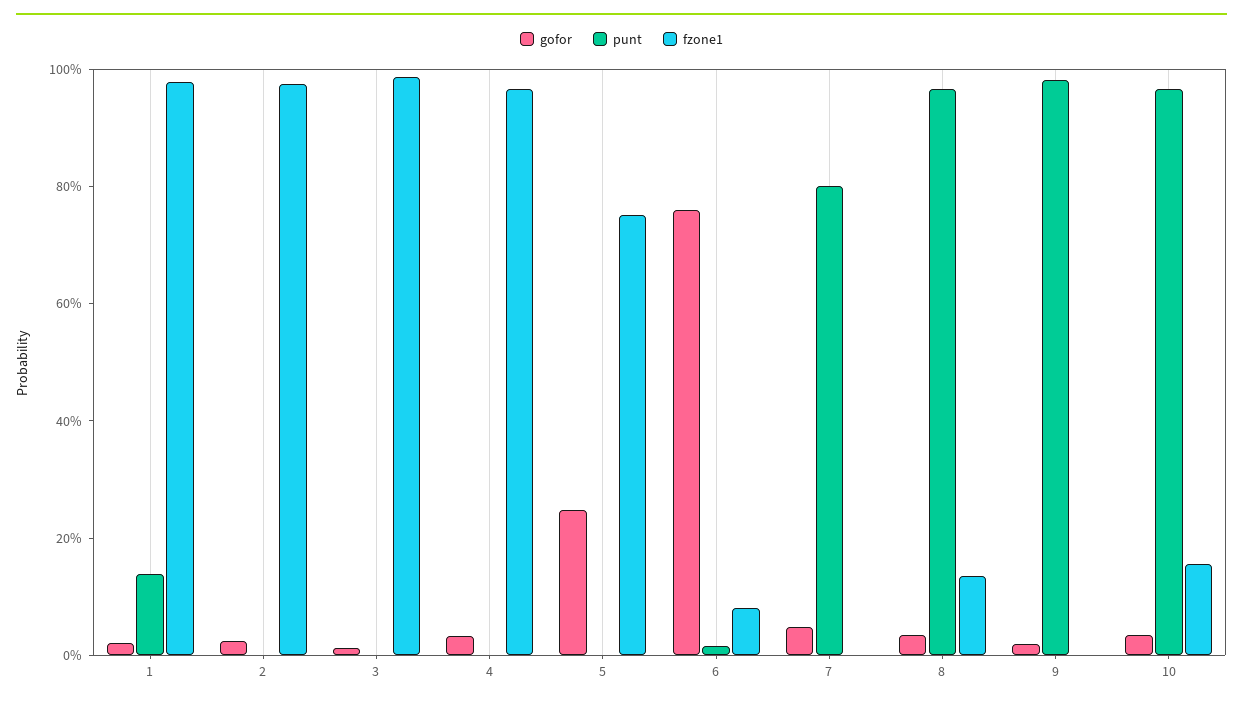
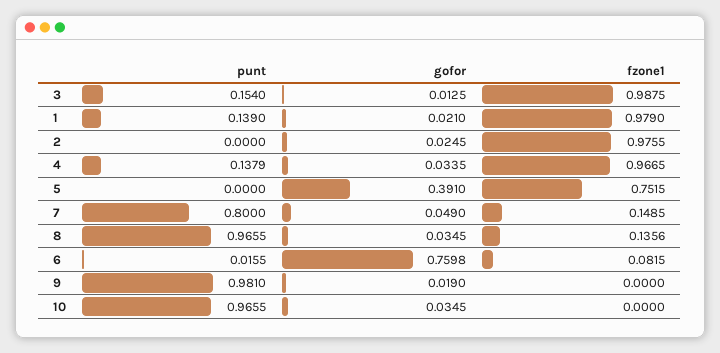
punt, 3: 0 -> 0.154
punt, 4: 0 -> 0.1379
gofor, 5: 0.25 -> 0.391
fzone1, 7: 0 -> 0.1485
fzone1, 10: 0.15 -> 0

